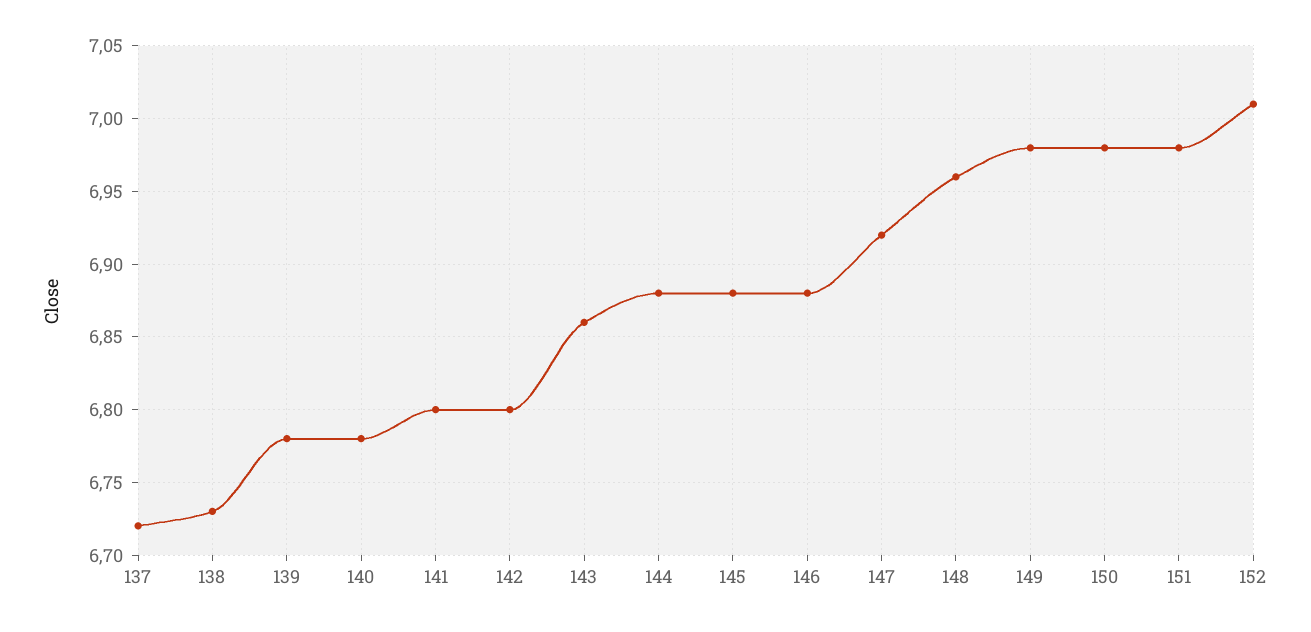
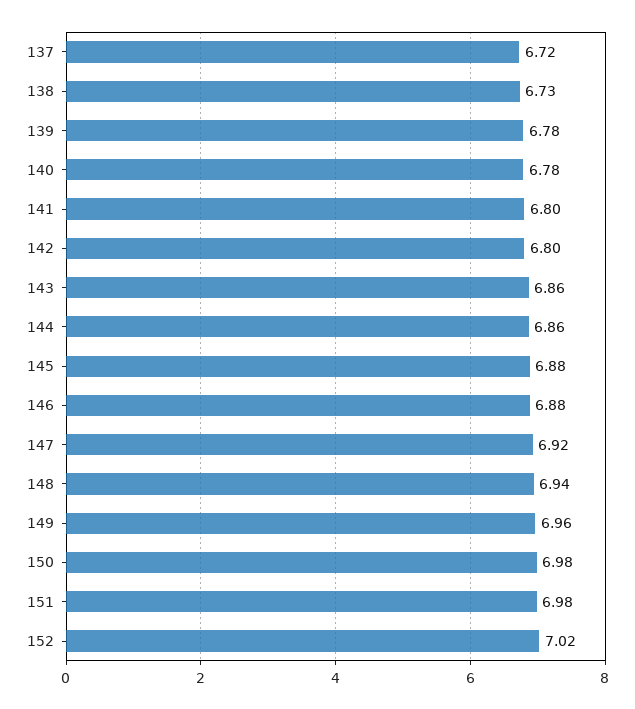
144: 6.88 -> 6.86
148: 6.96 -> 6.94
149: 6.98 -> 6.96
152: 7.01 -> 7.02

